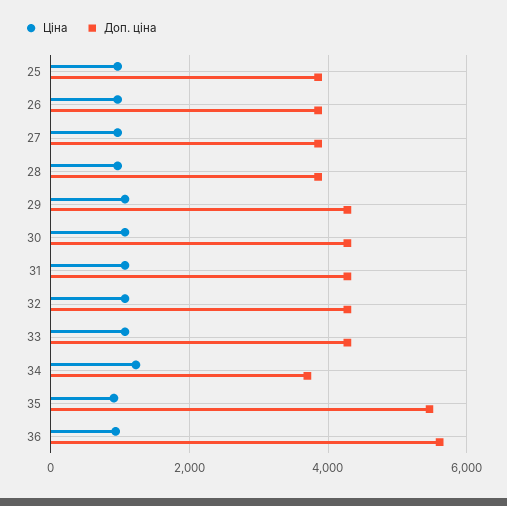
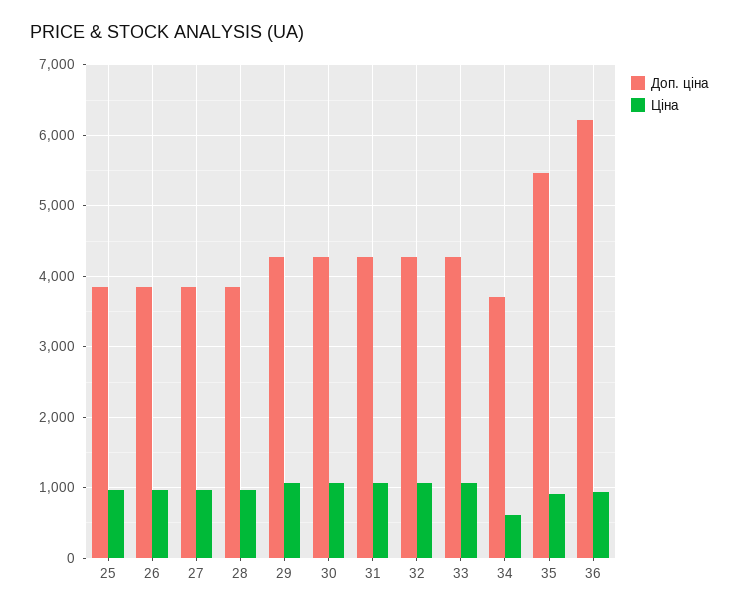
Ціна, 34: 1200 -> 600
Доп. ціна, 36: 5600 -> 6200

